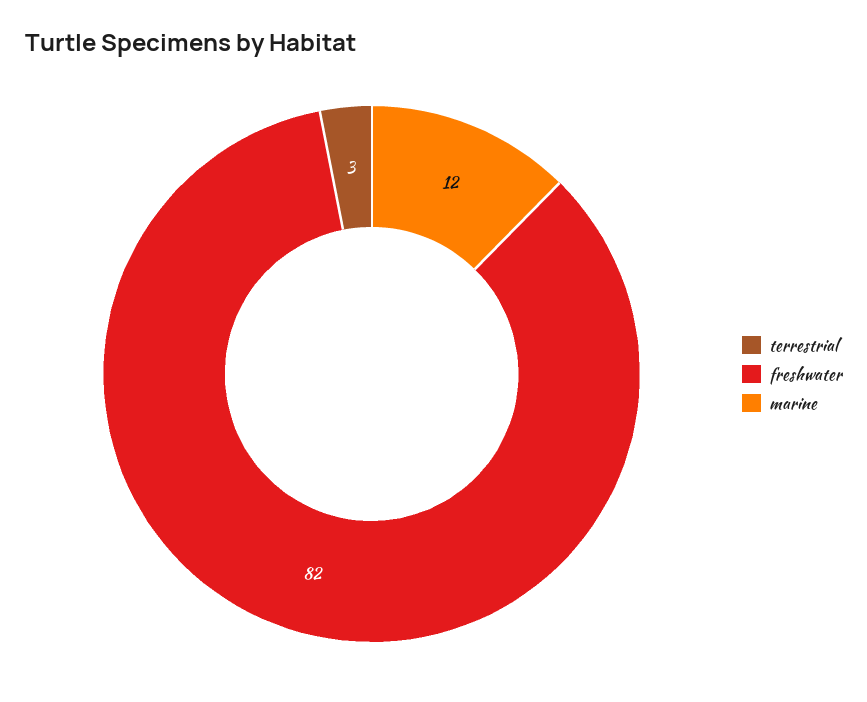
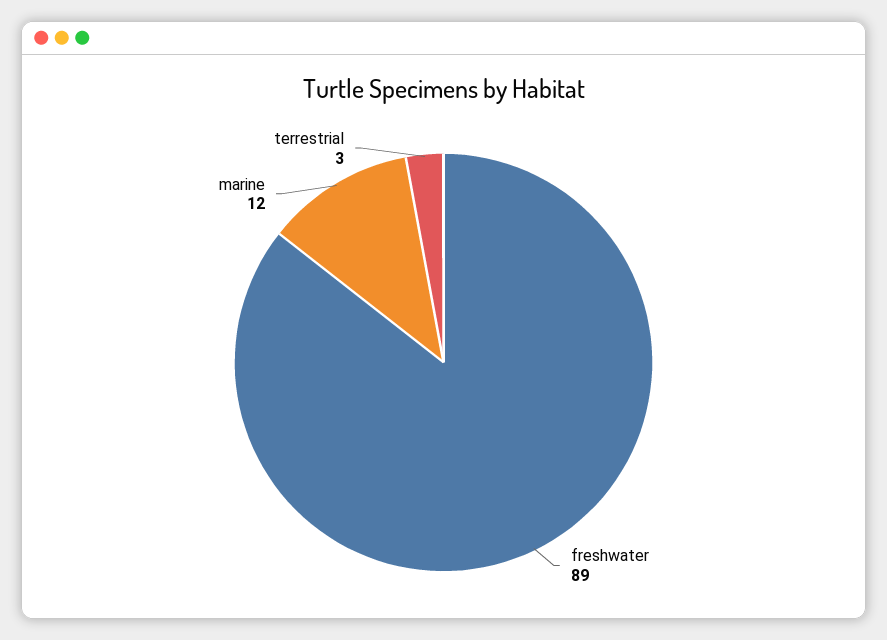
freshwater: 82 -> 89

